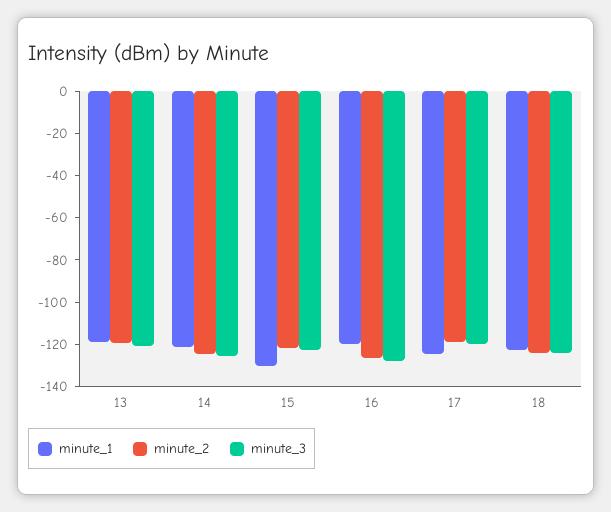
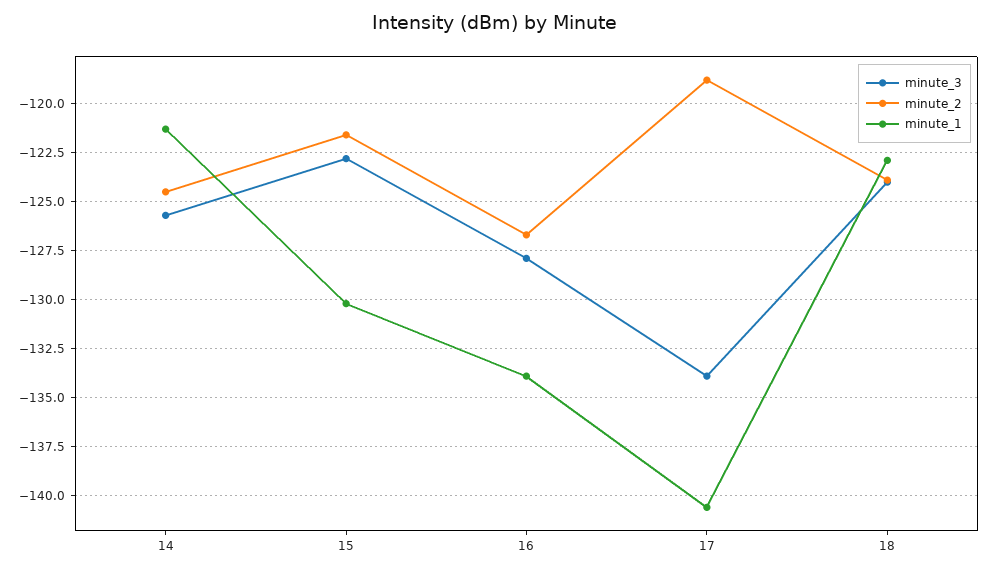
minute_1, 13: -120 -> none
minute_2, 13: -120 -> none
minute_3, 13: -120 -> none
minute_1, 16: -120 -> -134
minute_1, 17: -125 -> -140.5
minute_3, 17: -120 -> -134

